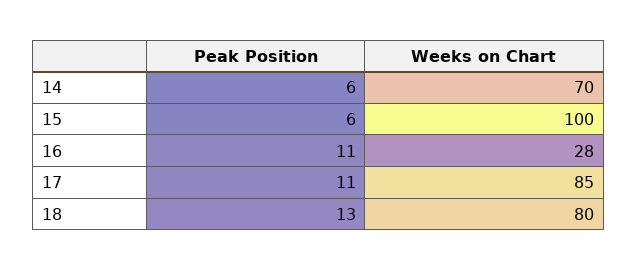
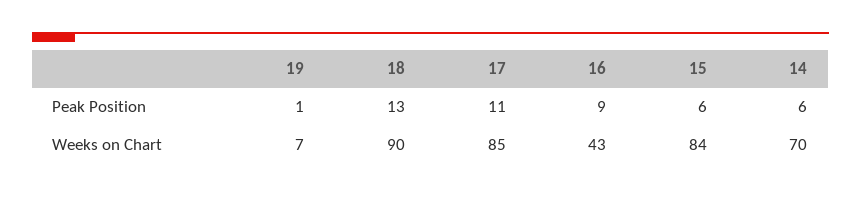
Weeks on Chart, 15: 100 -> 84
Peak Position, 16: 11 -> 9
Weeks on Chart, 16: 28 -> 43
Weeks on Chart, 18: 80 -> 90
Peak Position, 19: none -> 1
Weeks on Chart, 19: none -> 7

